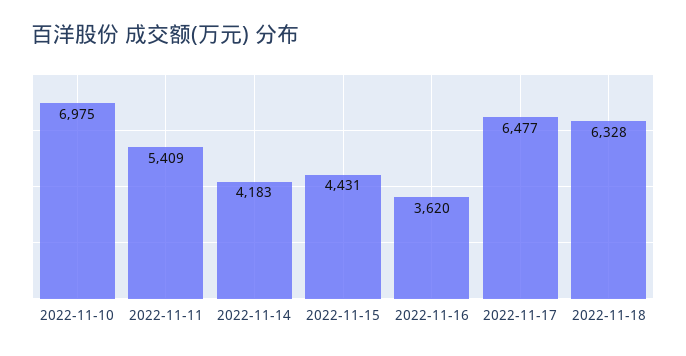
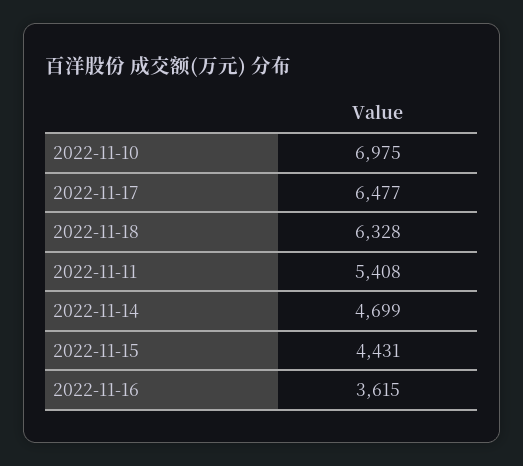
2022-11-11: 5409 -> 5408
2022-11-14: 4183 -> 4699
2022-11-16: 3620 -> 3615

